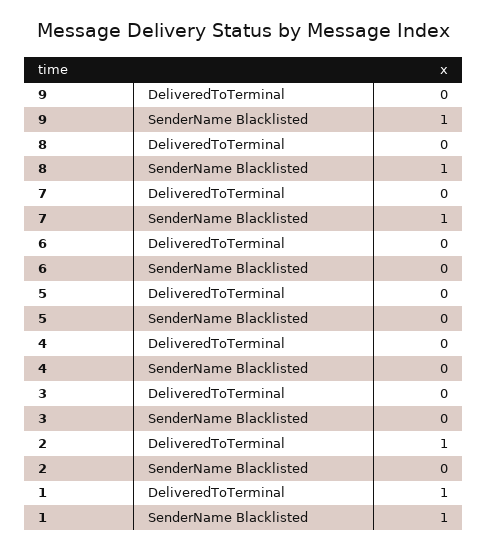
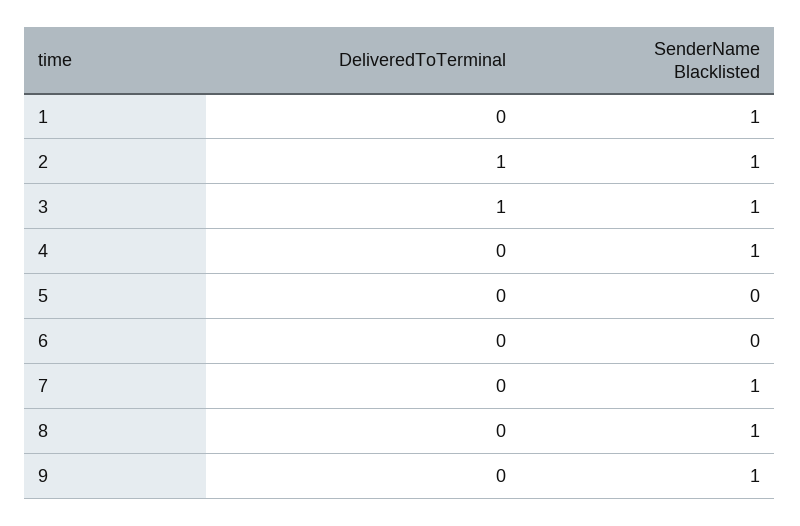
4, SenderName Blacklisted: 0 -> 1
3, DeliveredToTerminal: 0 -> 1
3, SenderName Blacklisted: 0 -> 1
2, SenderName Blacklisted: 0 -> 1
1, DeliveredToTerminal: 1 -> 0

